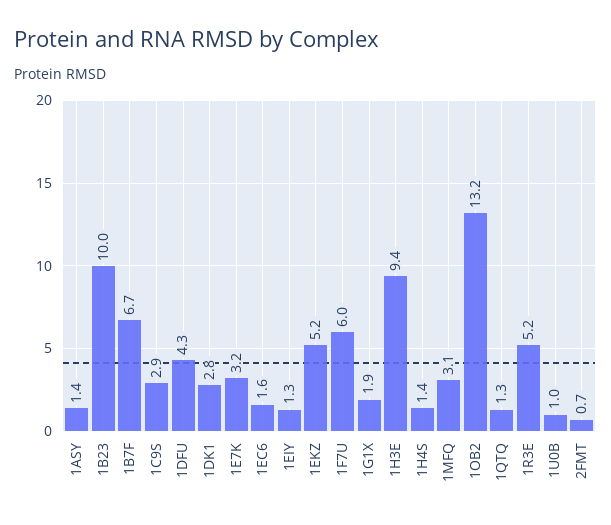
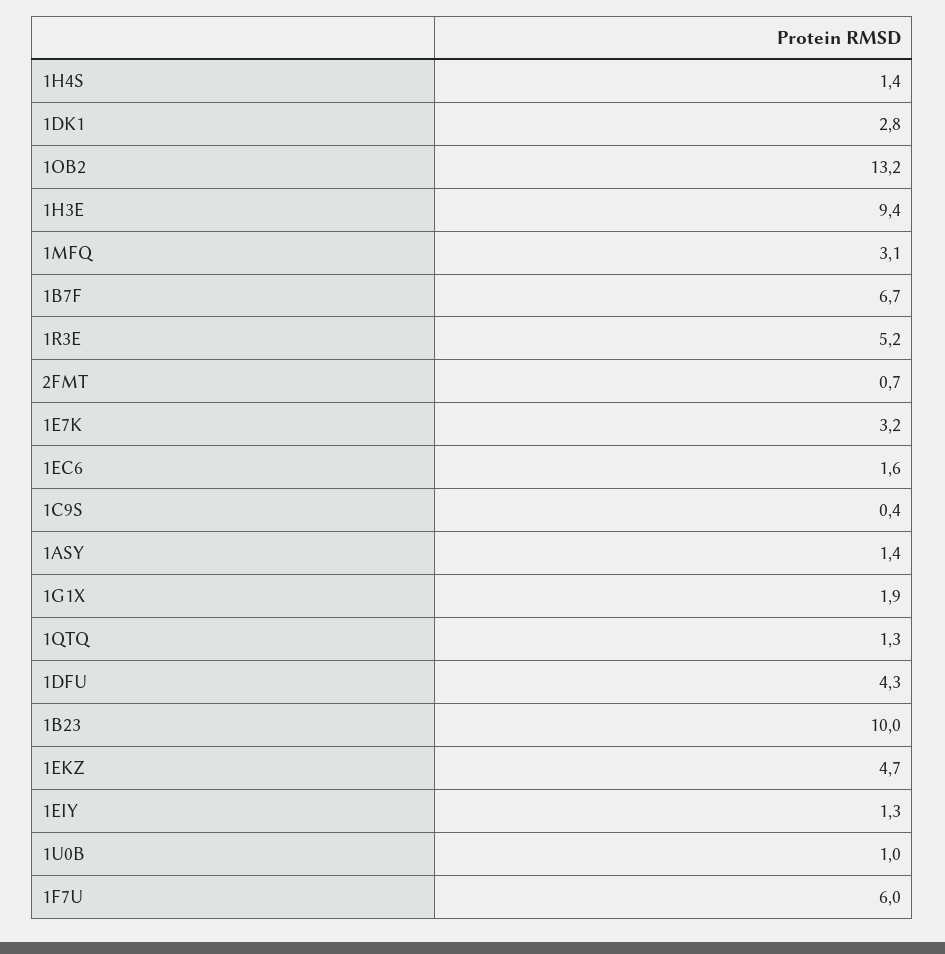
1C9S: 2.9 -> 0.4
1EKZ: 5.2 -> 4.7

